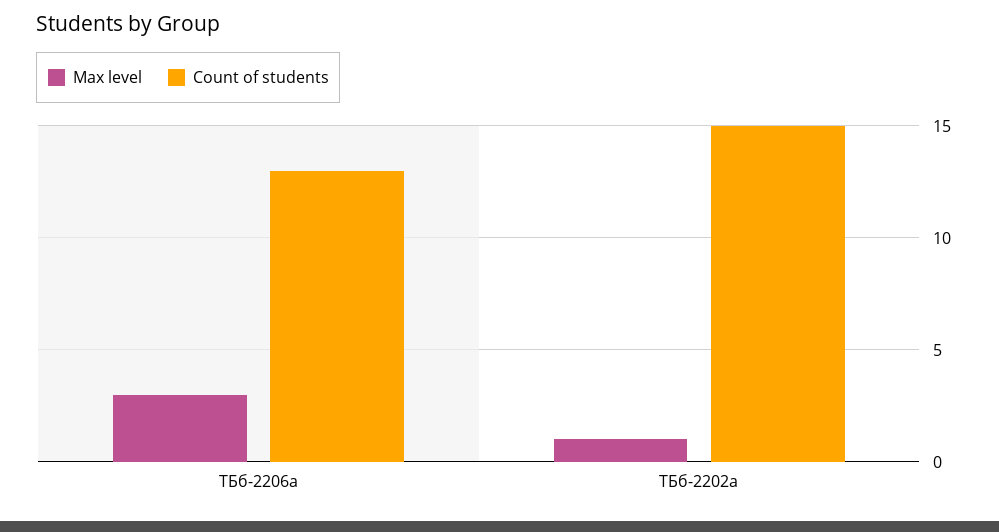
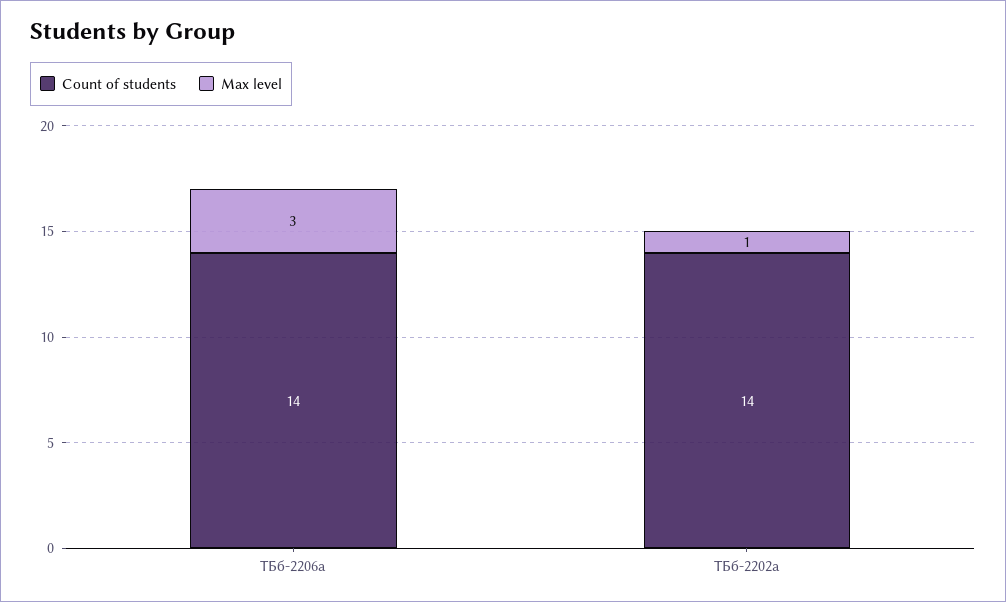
Count of students, ТБб-2206а: 13 -> 14
Count of students, ТБб-2202а: 15 -> 14

